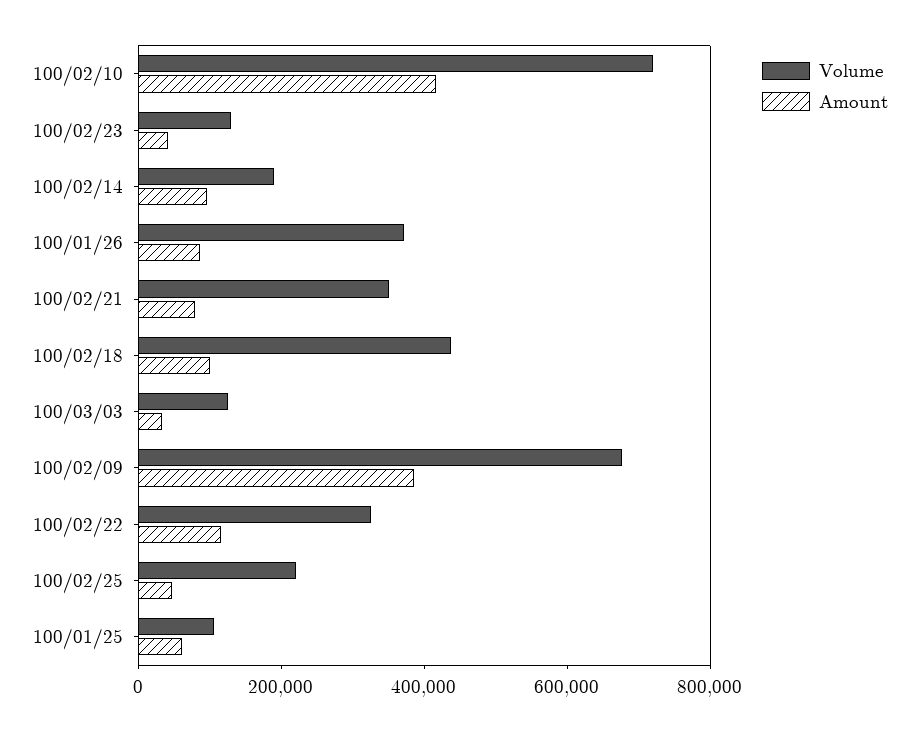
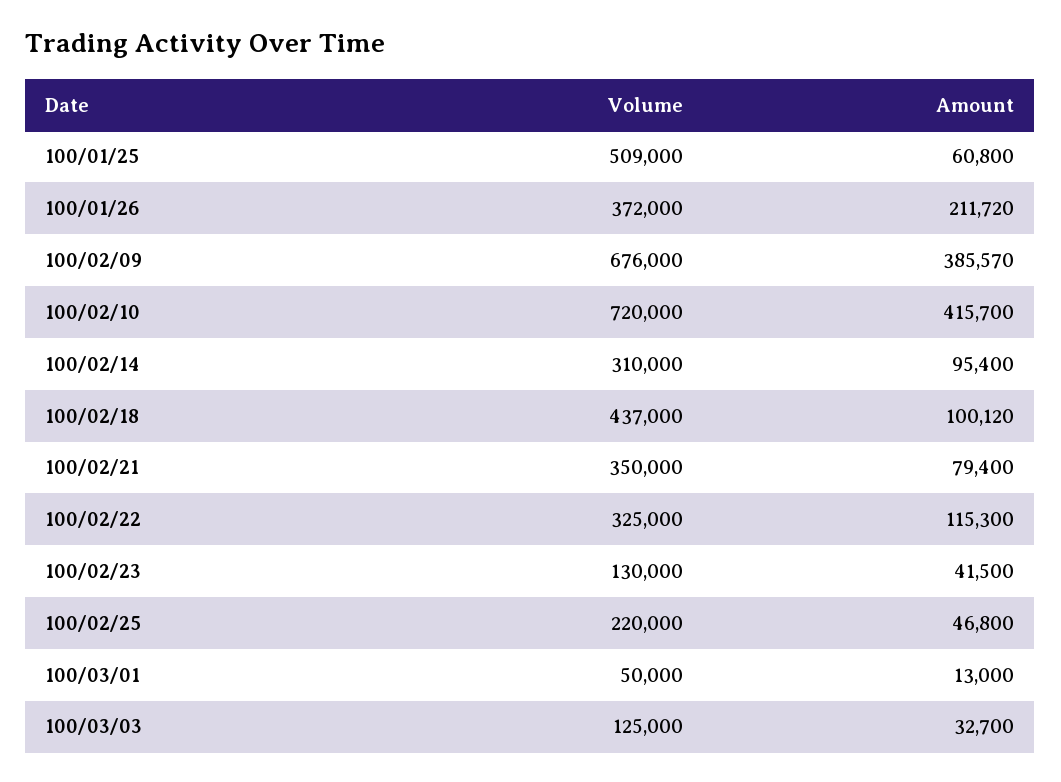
Volume, 100/02/14: 200000 -> 310000
Amount, 100/01/26: 100000 -> 211720
Volume, 100/01/25: 100000 -> 509000
Volume, 100/03/01: none -> 50000
Amount, 100/03/01: none -> 13000

